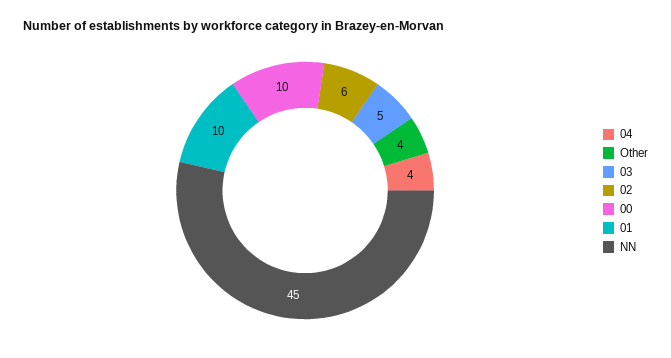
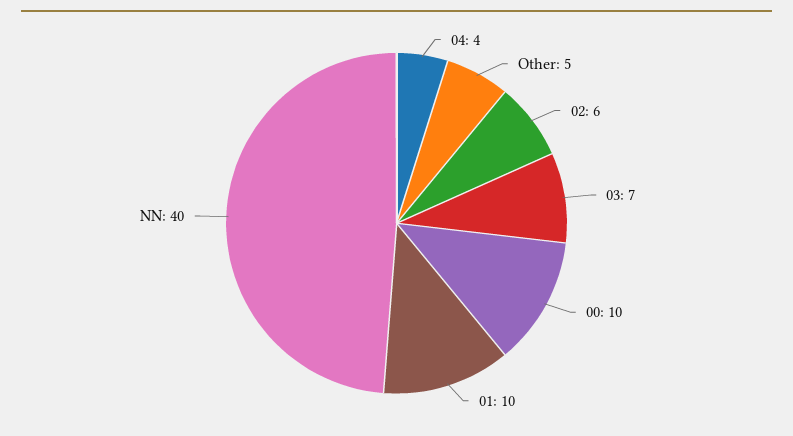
Other: 4 -> 5
03: 5 -> 7
NN: 45 -> 40

